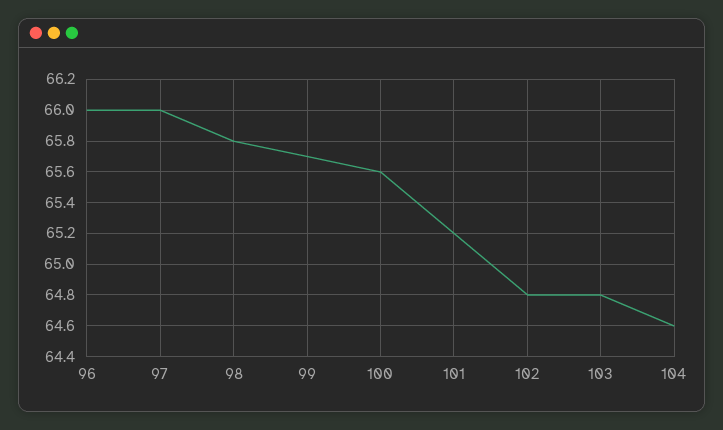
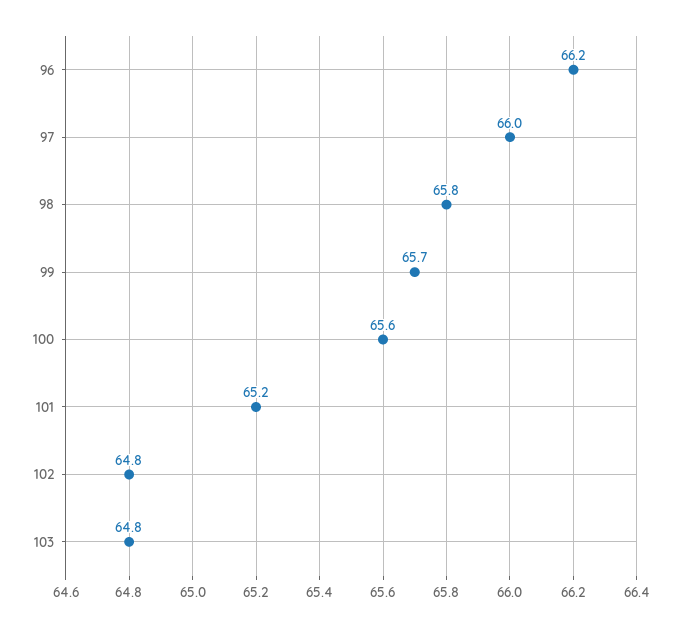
96: 66 -> 66.2
104: 64.6 -> none

